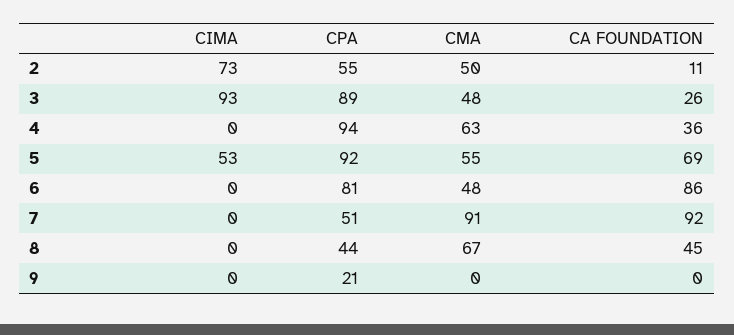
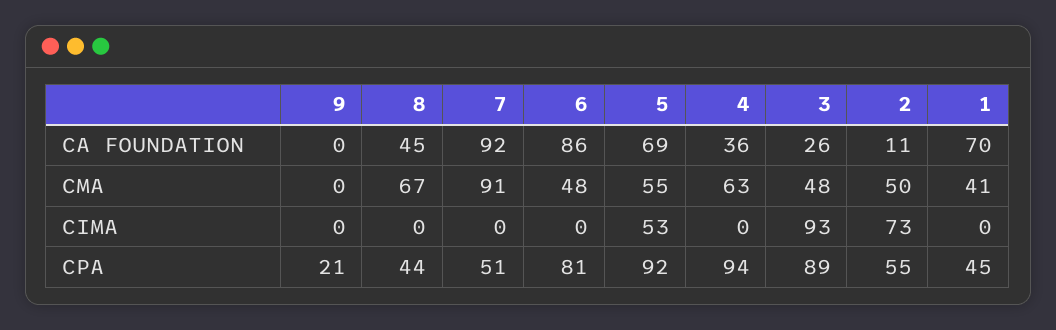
CA FOUNDATION, 1: none -> 70
CMA, 1: none -> 41
CIMA, 1: none -> 0
CPA, 1: none -> 45

